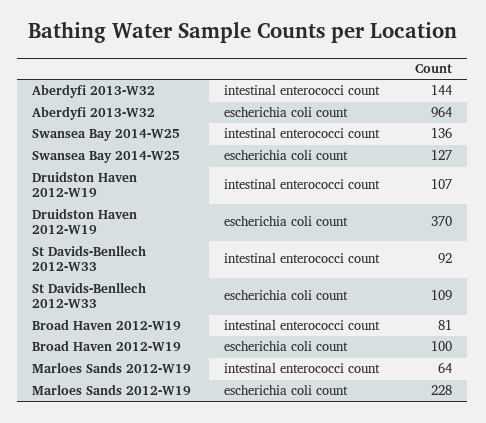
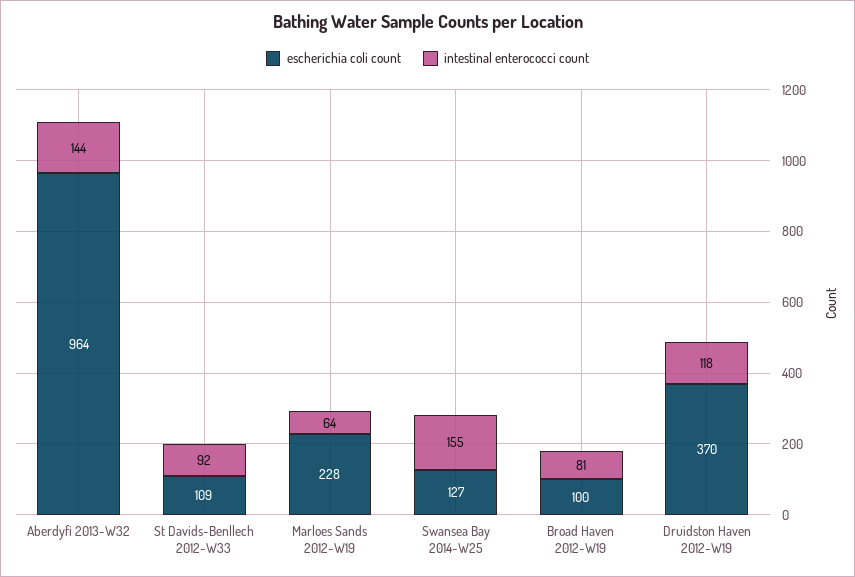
intestinal enterococci count, Swansea Bay 2014-W25: 136 -> 155
intestinal enterococci count, Druidston Haven 2012-W19: 107 -> 118

